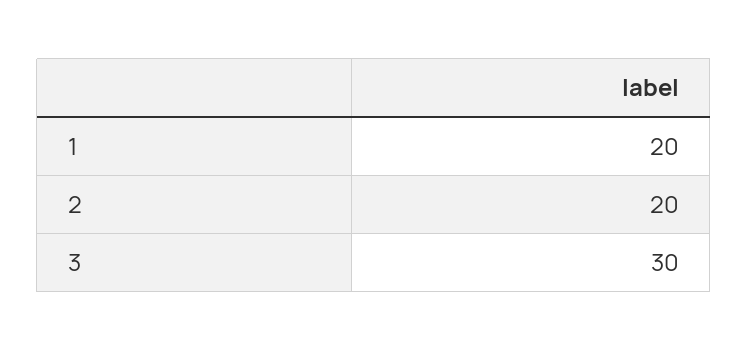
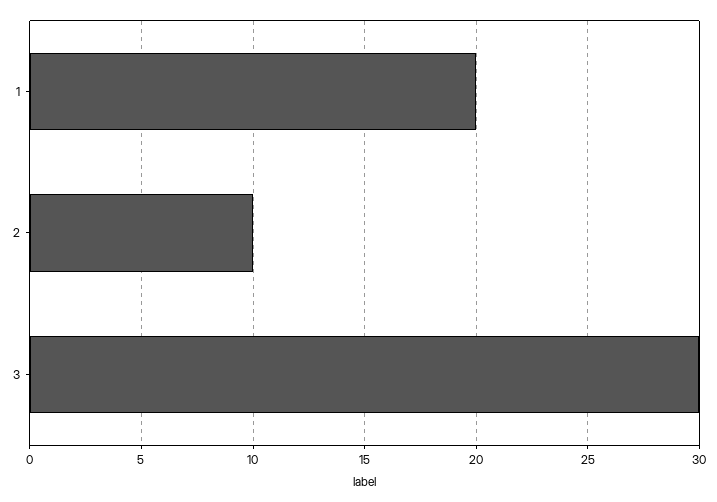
2: 20 -> 10

